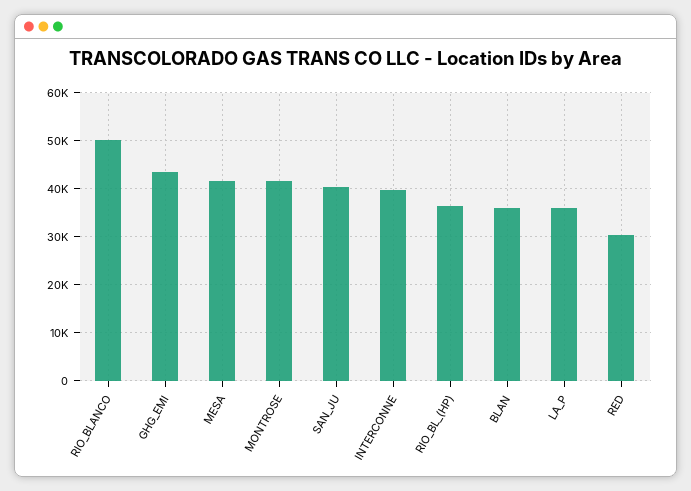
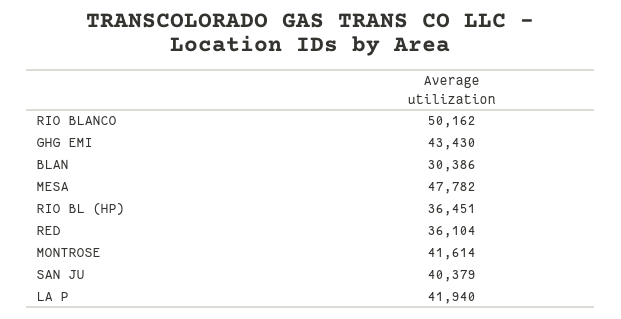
MESA: 42000 -> 47782
INTERCONNE: 40000 -> none
BLAN: 36000 -> 30386
LA_P: 36000 -> 41940
RED: 30000 -> 36104

